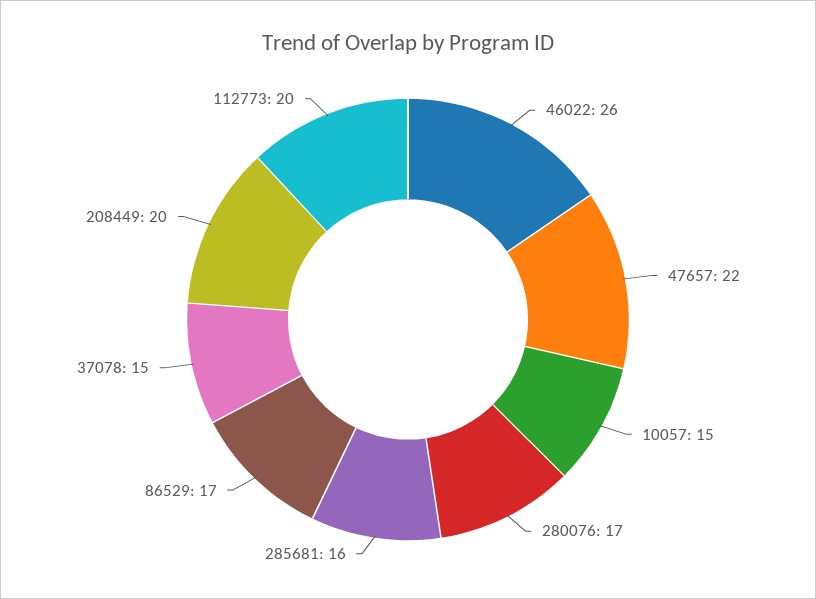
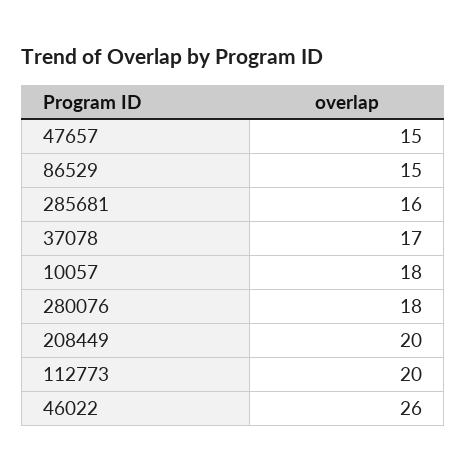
47657: 22 -> 15
10057: 15 -> 18
280076: 17 -> 18
86529: 17 -> 15
37078: 15 -> 17

